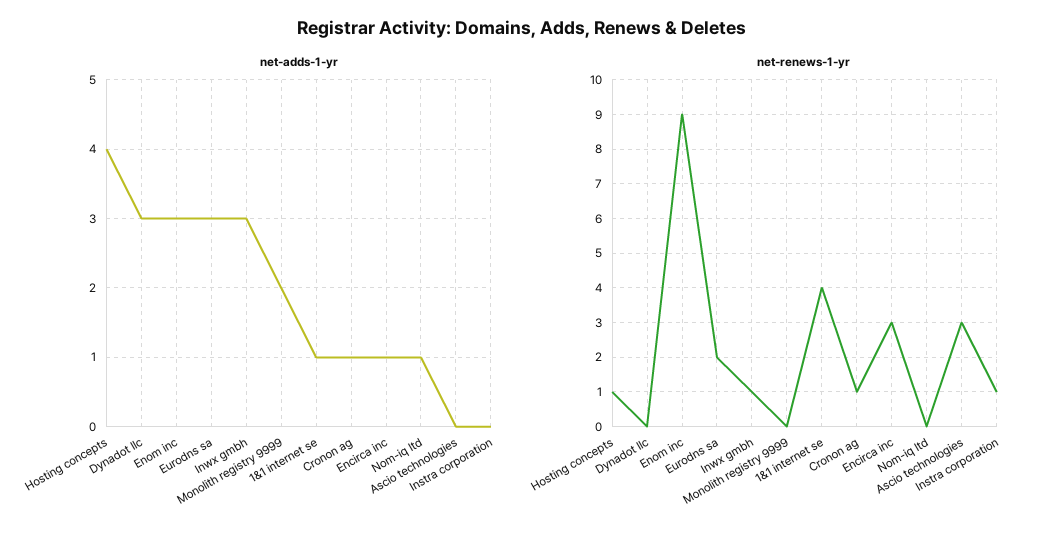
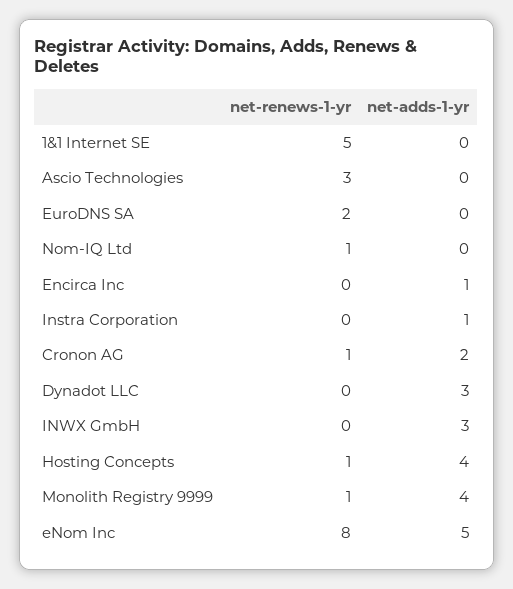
net-adds-1-yr, Enom inc: 3 -> 5
net-adds-1-yr, Eurodns sa: 3 -> 0
net-adds-1-yr, Monolith registry 9999: 2 -> 4
net-adds-1-yr, 1&1 internet se: 1 -> 0
net-adds-1-yr, Cronon ag: 1 -> 2
net-adds-1-yr, Nom-iq ltd: 1 -> 0
net-adds-1-yr, Instra corporation: 0 -> 1
net-renews-1-yr, Enom inc: 9 -> 8
net-renews-1-yr, Inwx gmbh: 1 -> 0
net-renews-1-yr, Monolith registry 9999: 0 -> 1
net-renews-1-yr, 1&1 internet se: 4 -> 5
net-renews-1-yr, Encirca inc: 3 -> 0
net-renews-1-yr, Nom-iq ltd: 0 -> 1
net-renews-1-yr, Instra corporation: 1 -> 0

